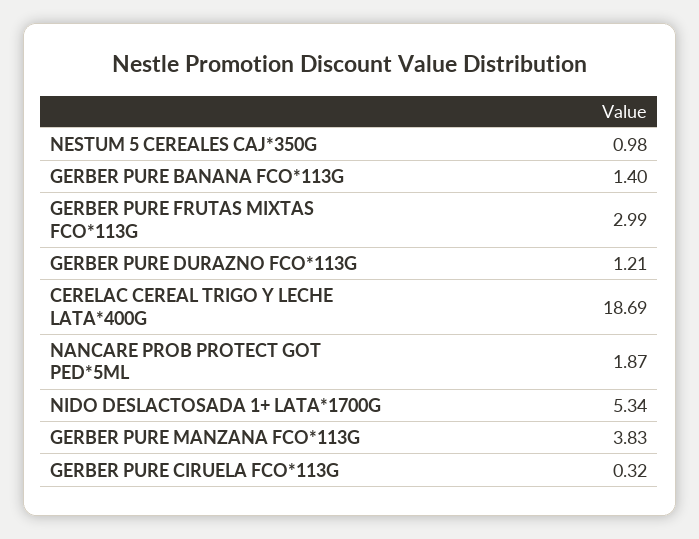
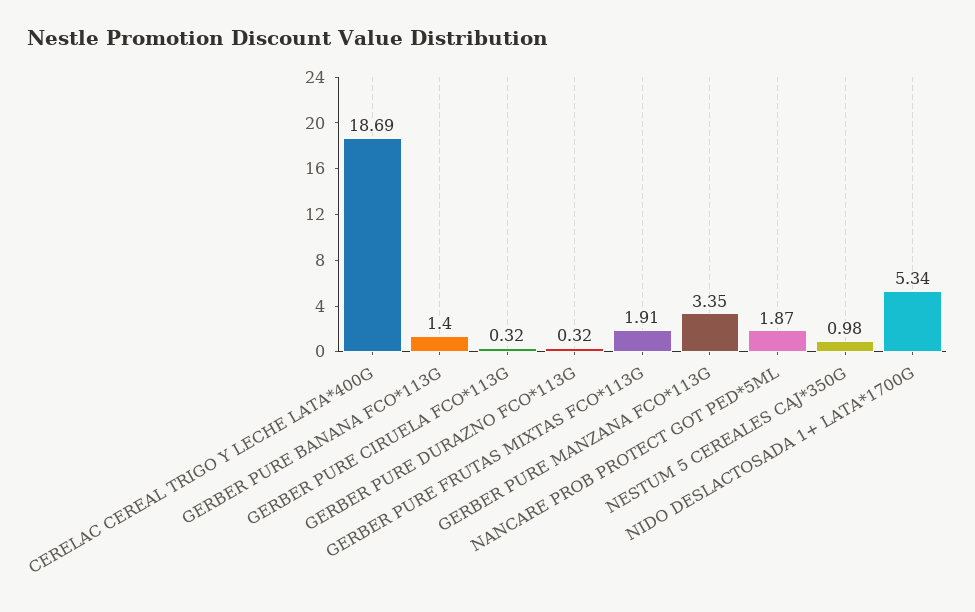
GERBER PURE FRUTAS MIXTAS FCO*113G: 2.99 -> 1.91
GERBER PURE DURAZNO FCO*113G: 1.21 -> 0.32
GERBER PURE MANZANA FCO*113G: 3.83 -> 3.35

